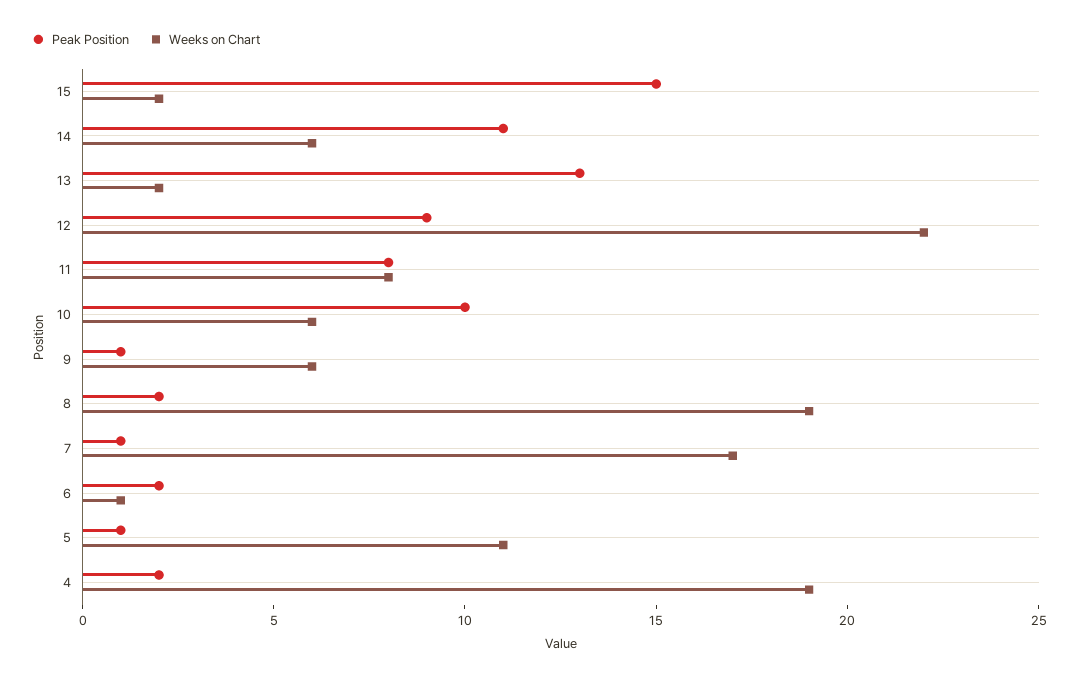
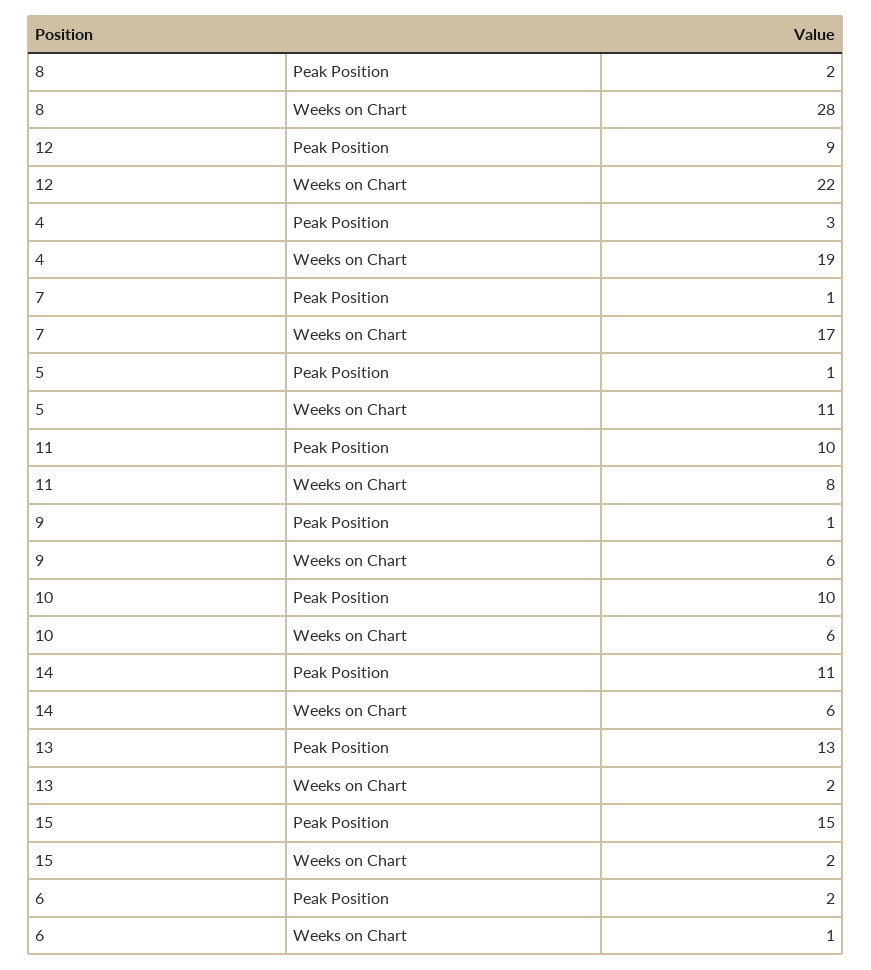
Peak Position, 11: 8 -> 10
Weeks on Chart, 8: 19 -> 28
Peak Position, 4: 2 -> 3

